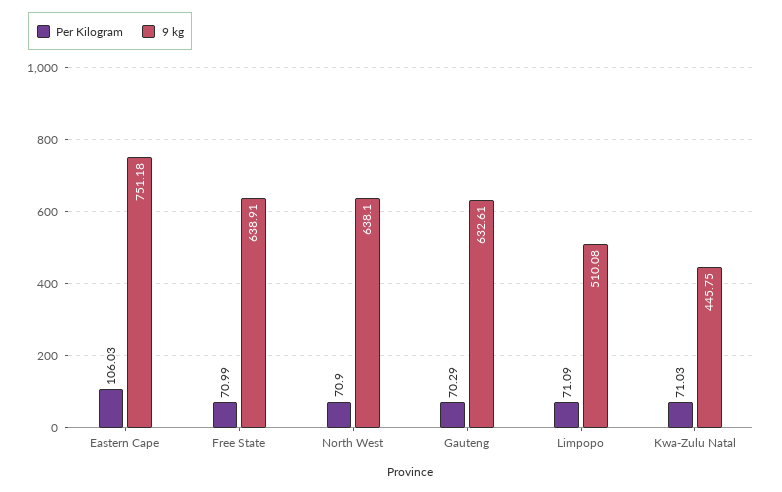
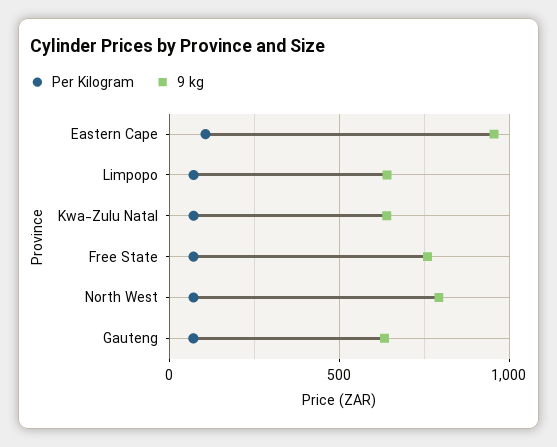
9 kg, Eastern Cape: 751.18 -> 950
9 kg, Free State: 638.91 -> 750
9 kg, North West: 638.1 -> 800
9 kg, Limpopo: 510.08 -> 650
9 kg, Kwa-Zulu Natal: 445.75 -> 650

